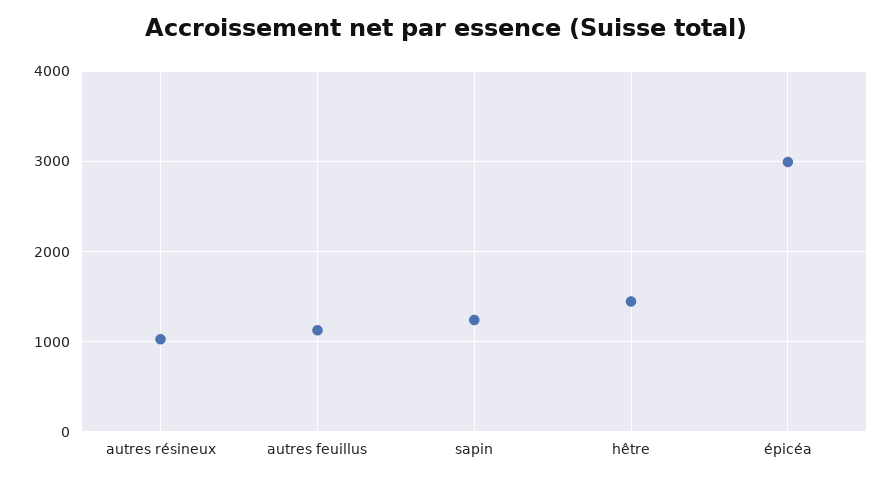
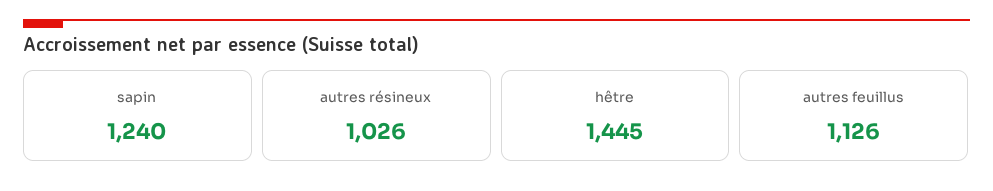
épicéa: 3000 -> none

